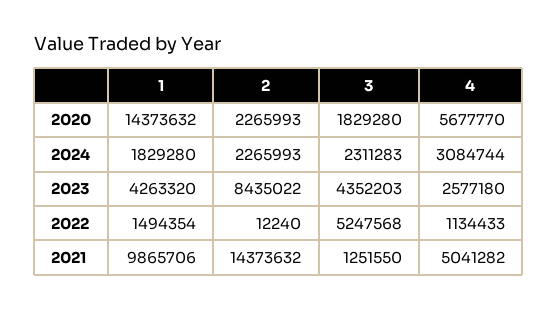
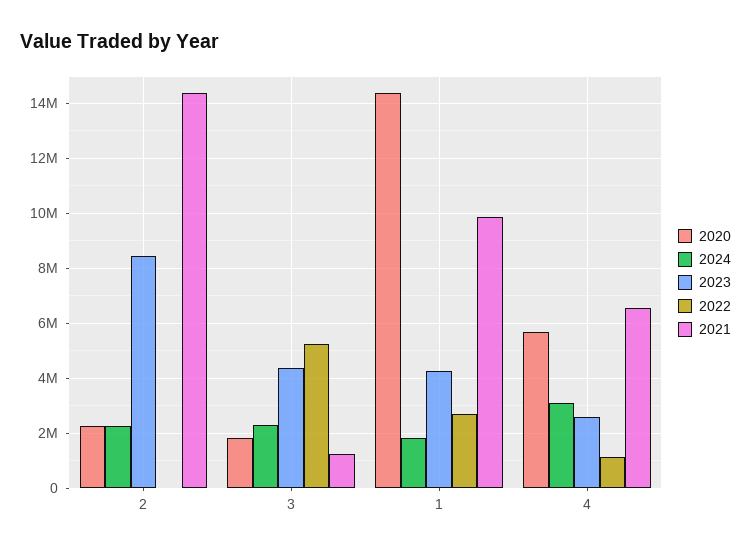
2022, 1: 1494354 -> 2750000
2021, 4: 5041282 -> 6500000

